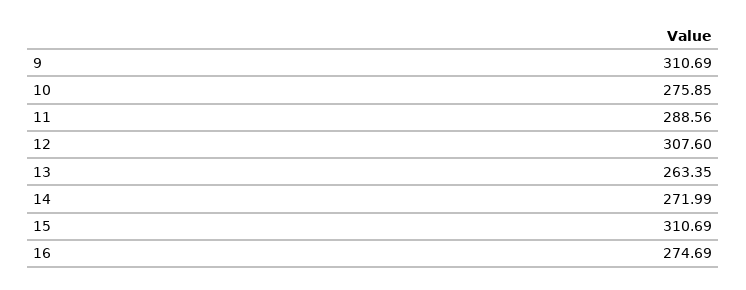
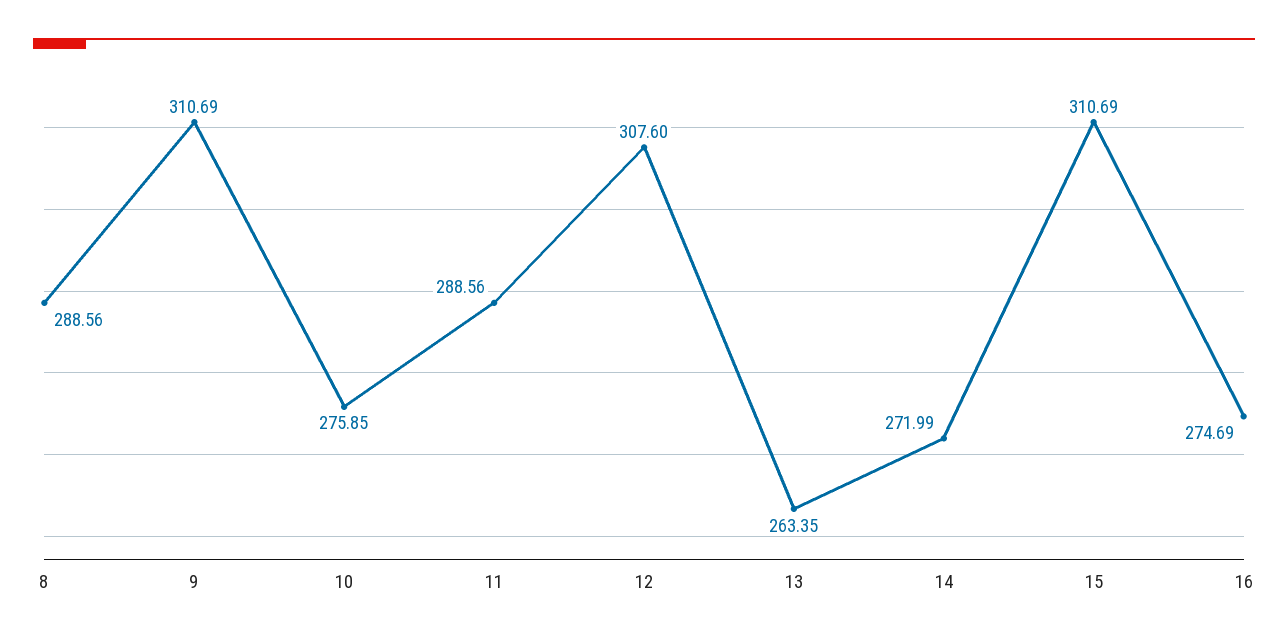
8: none -> 288.56

